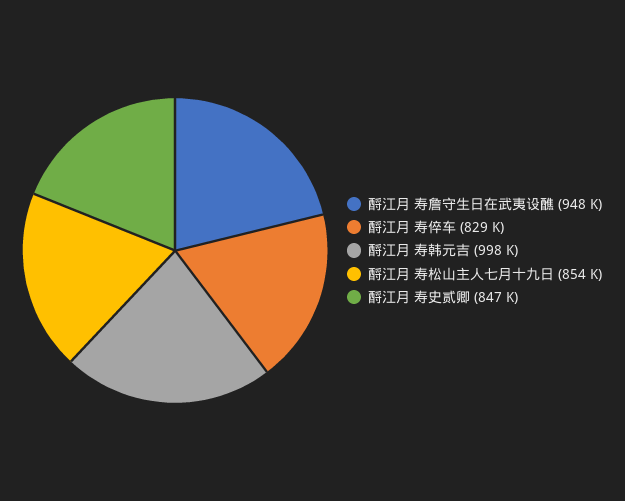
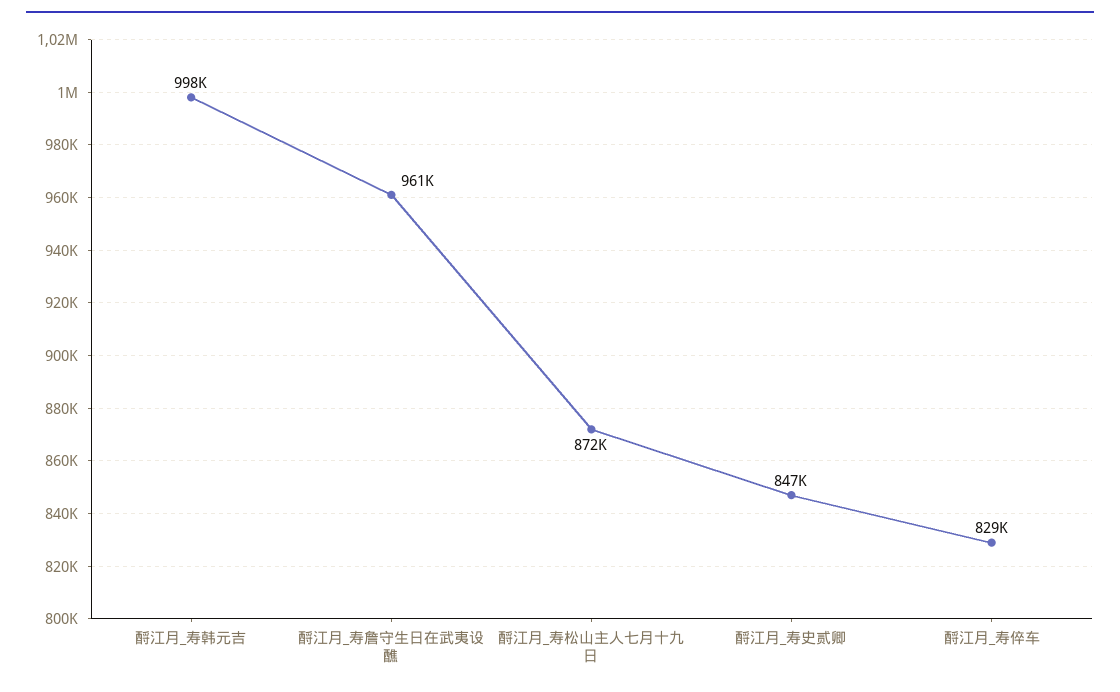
酹江月 寿詹守生日在武夷设醮: 948000 -> 961000
酹江月 寿松山主人七月十九日: 854000 -> 872000

